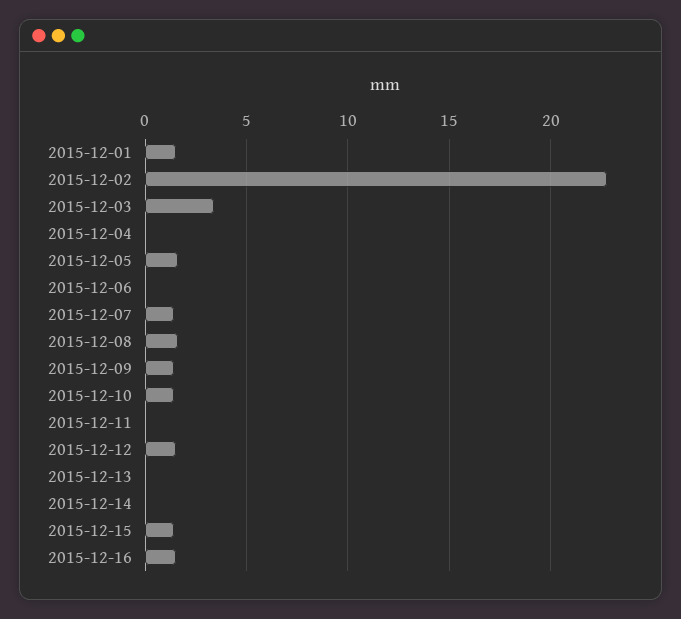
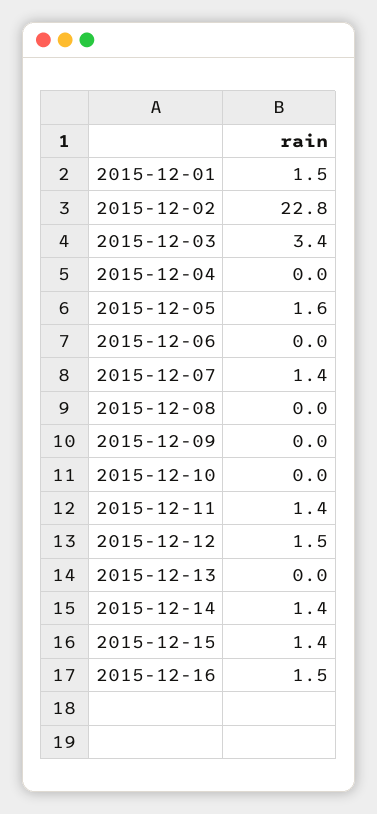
2015-12-08: 1.5 -> 0
2015-12-09: 1.5 -> 0
2015-12-10: 1.5 -> 0
2015-12-11: 0 -> 1.4
2015-12-14: 0 -> 1.4

